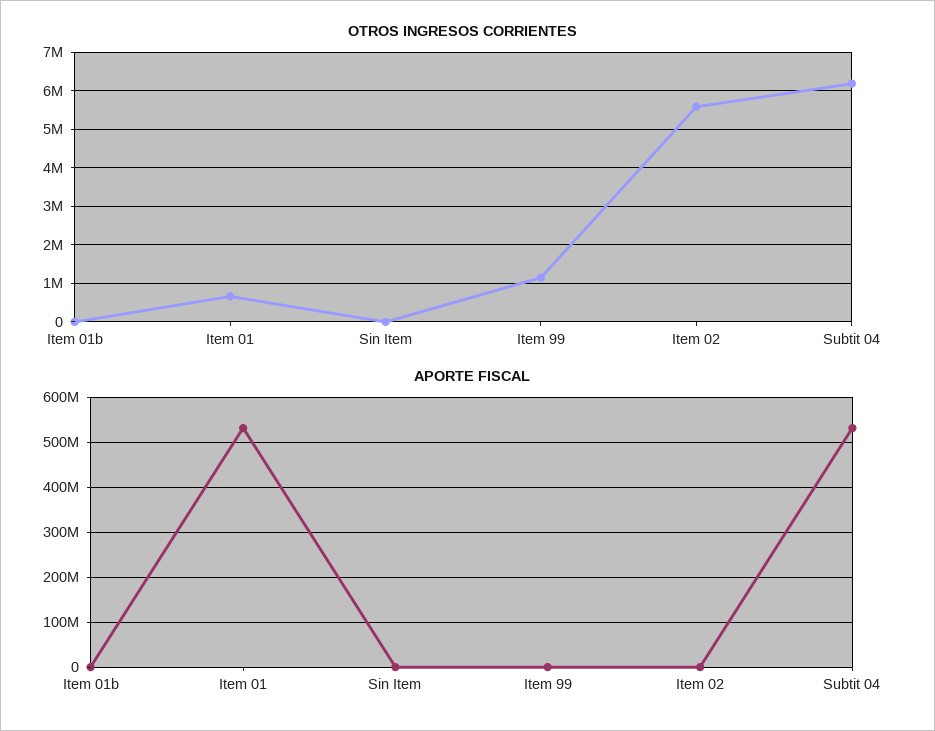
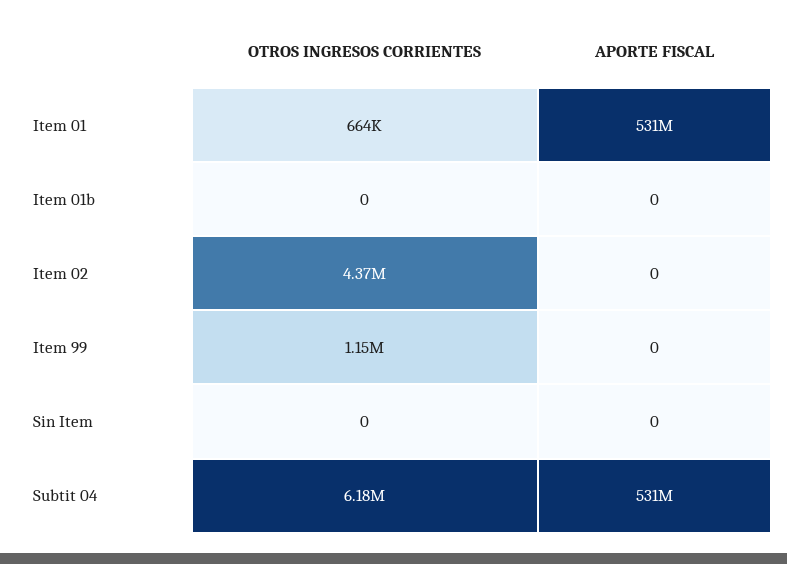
OTROS INGRESOS CORRIENTES, Item 02: 5600000 -> 4370000

